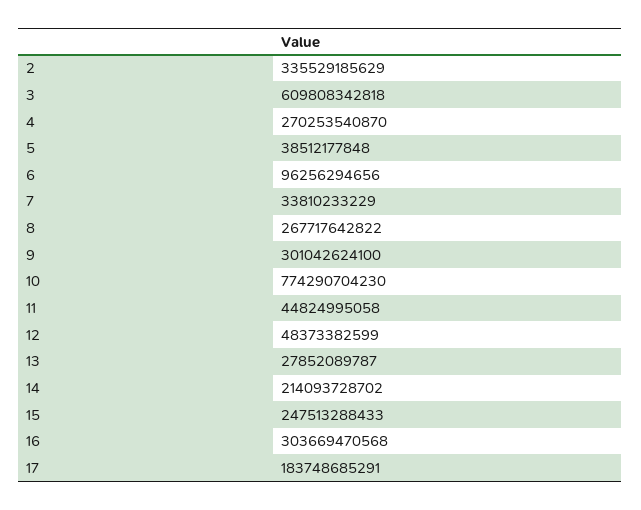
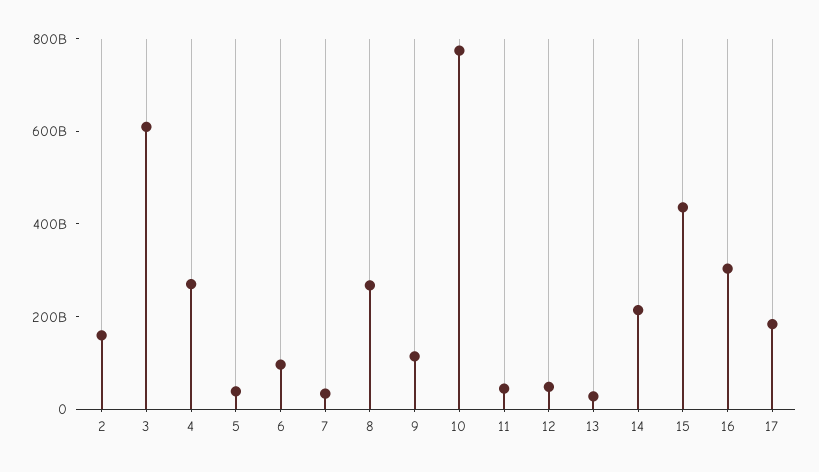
2: 335529185629 -> 150000000000
9: 301042624100 -> 100000000000
15: 247513288433 -> 450000000000

